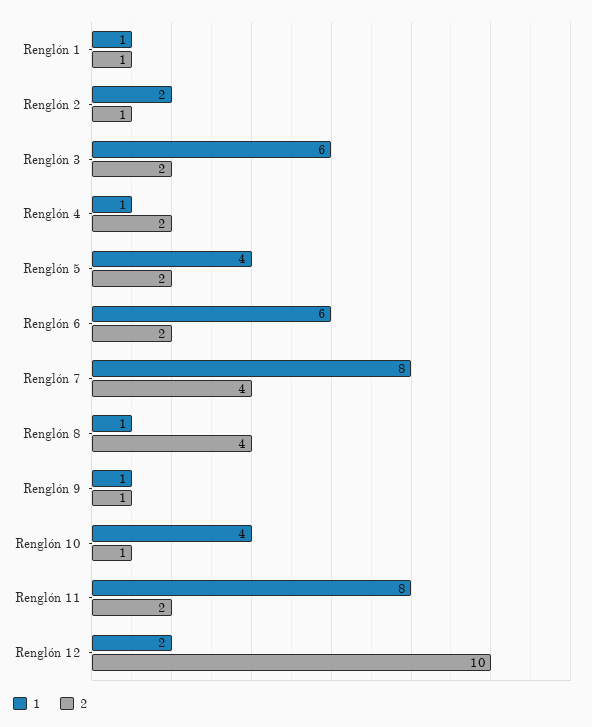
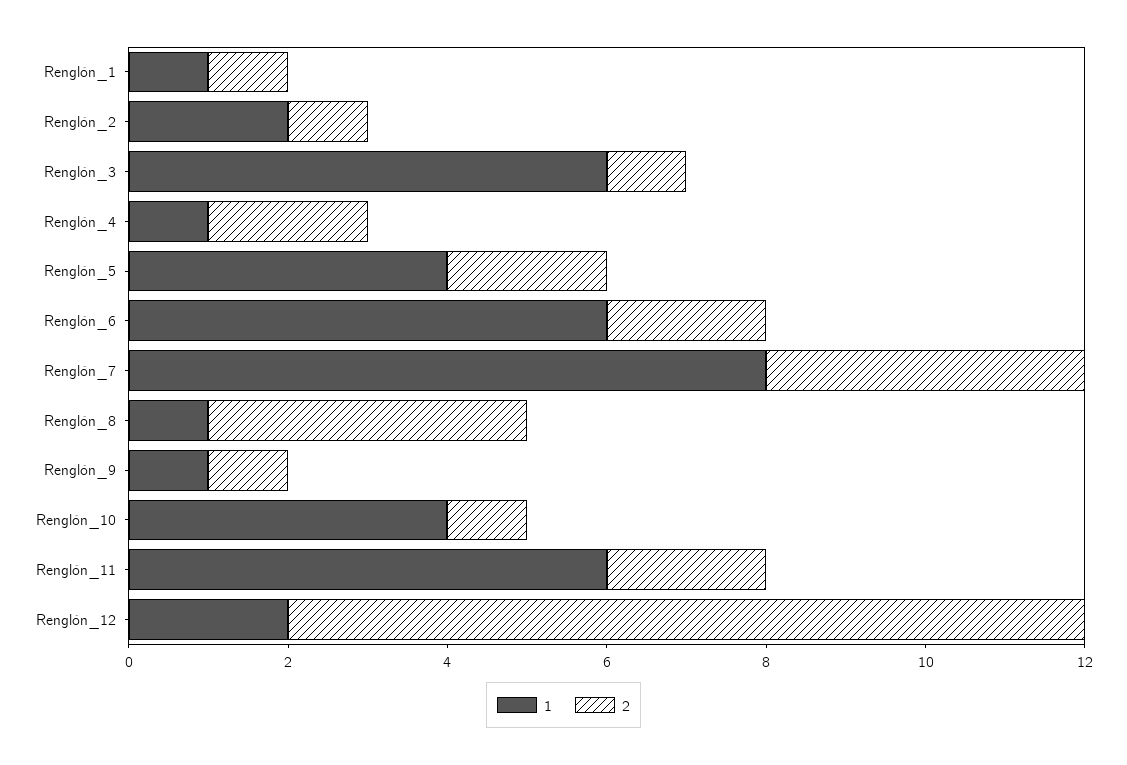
2, Renglón 3: 2 -> 1
1, Renglón 11: 8 -> 6

